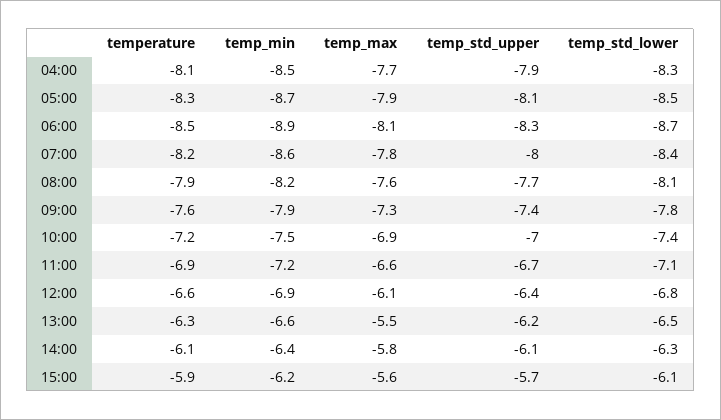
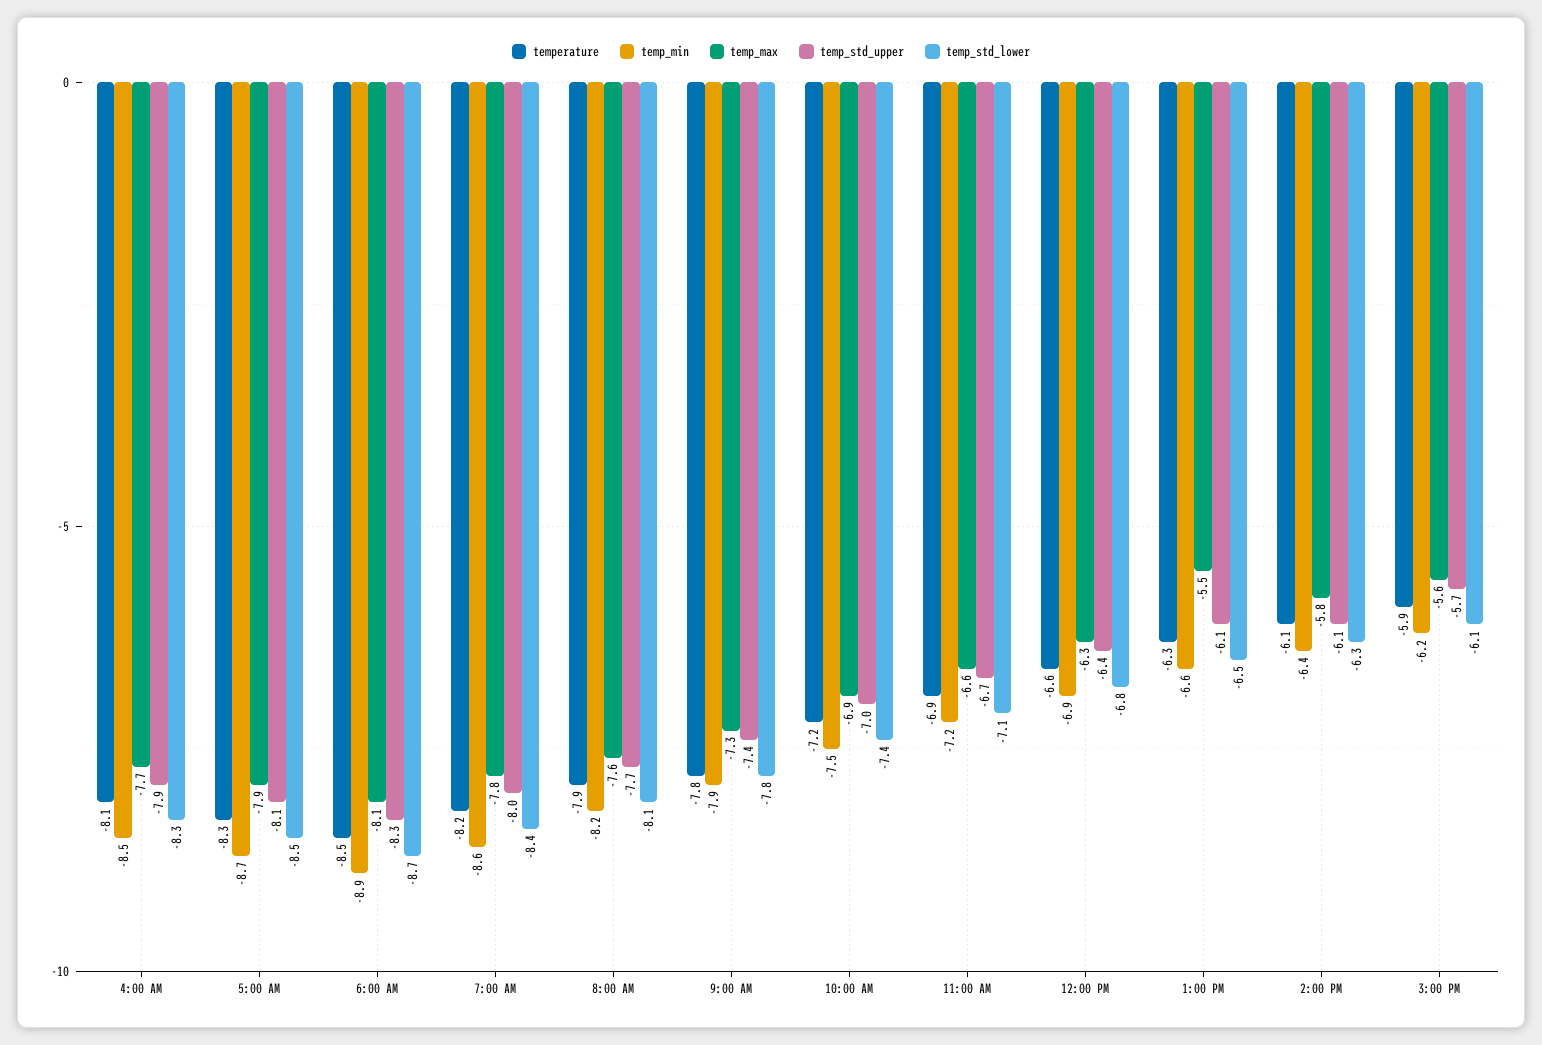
temperature, 09:00: -7.6 -> -7.8
temp_max, 12:00: -6.1 -> -6.3
temp_std_upper, 13:00: -6.2 -> -6.1

